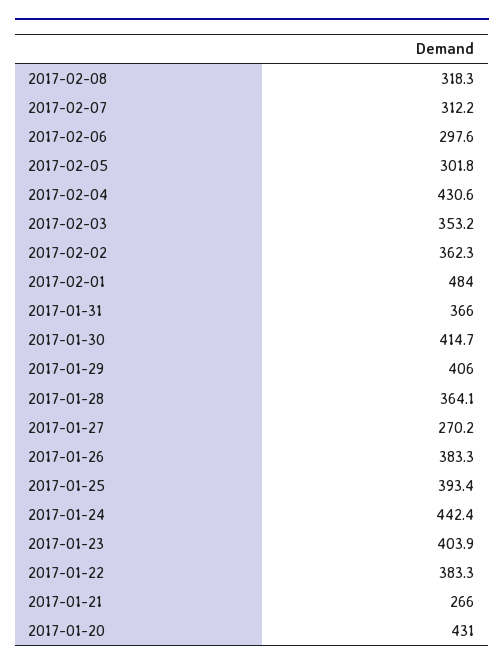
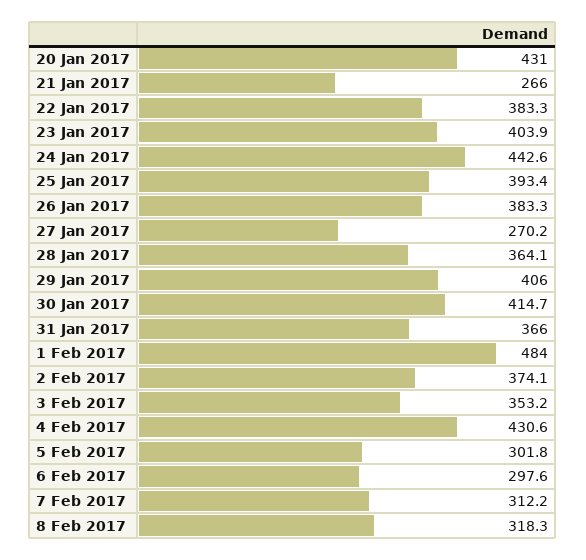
2017-02-02: 362.3 -> 374.1
2017-01-24: 442.4 -> 442.6

